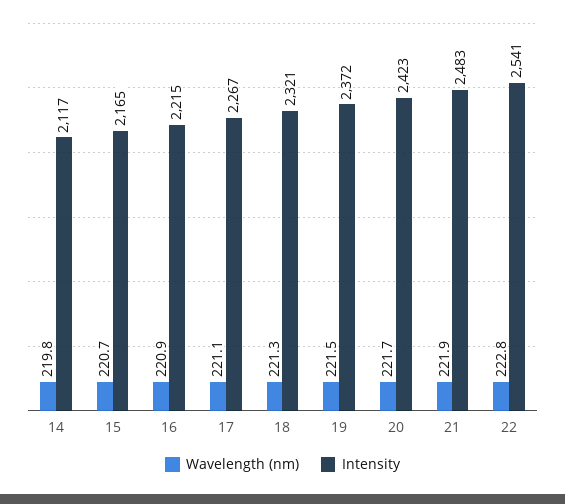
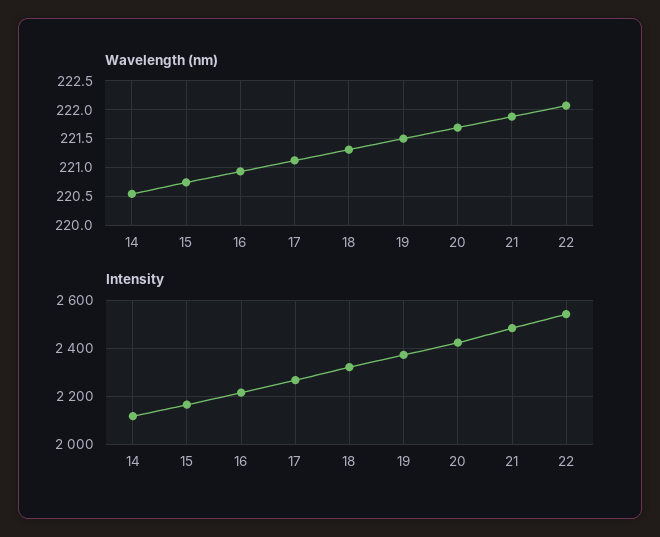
Wavelength (nm), 14: 219.8 -> 220.5
Wavelength (nm), 22: 222.8 -> 222

